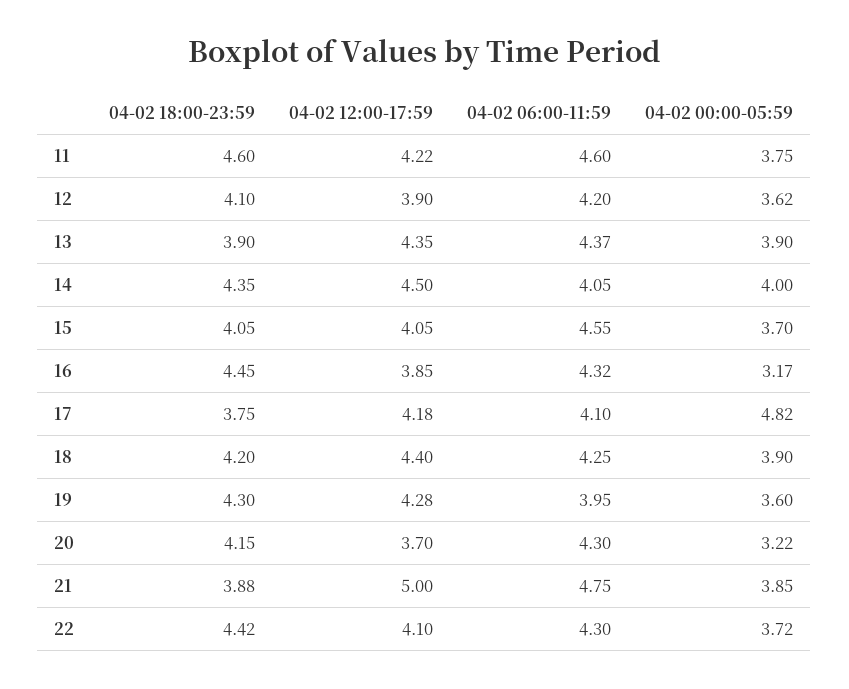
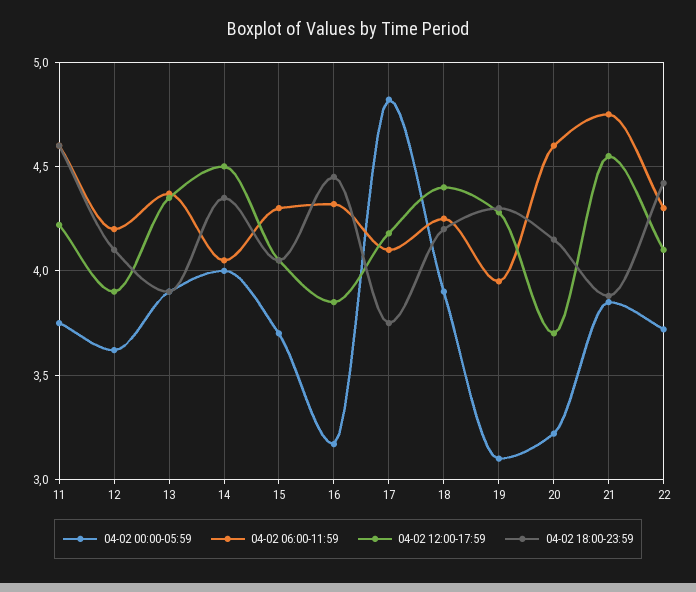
04-02 06:00-11:59, 15: 4.55 -> 4.3
04-02 00:00-05:59, 19: 3.6 -> 3.1
04-02 06:00-11:59, 20: 4.3 -> 4.6
04-02 12:00-17:59, 21: 5 -> 4.55

